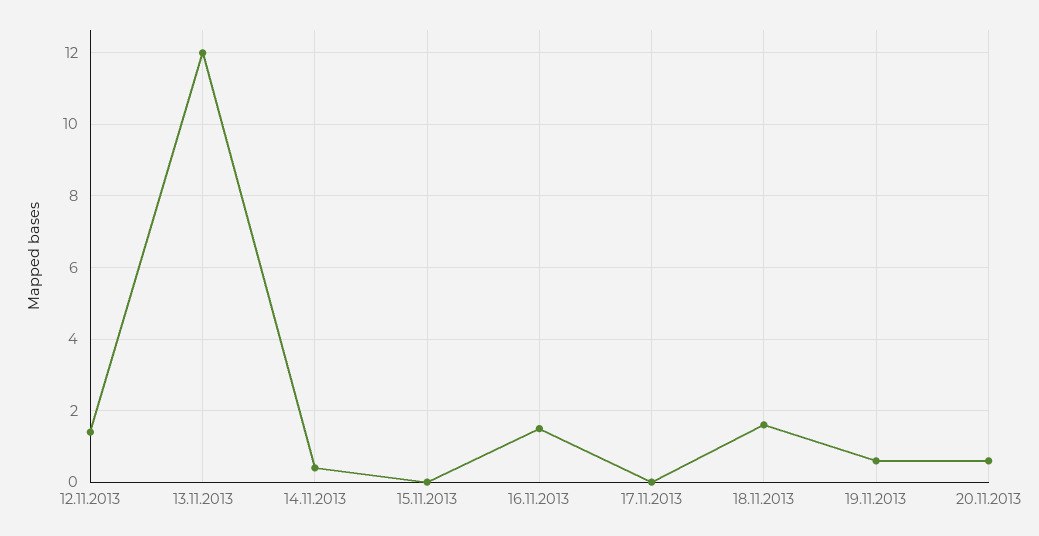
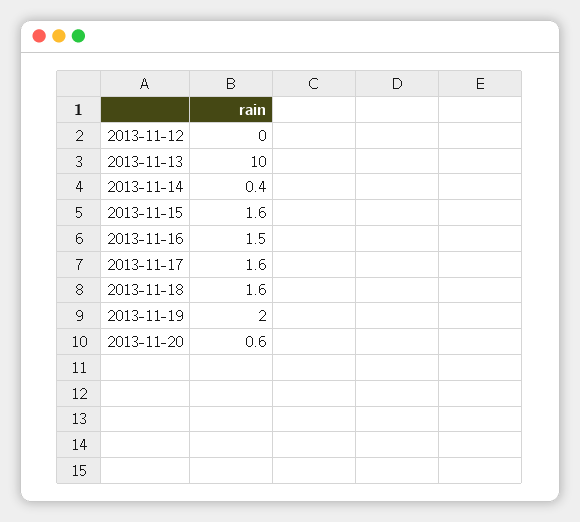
12.11.2013: 1.5 -> 0
13.11.2013: 12 -> 10
15.11.2013: 0 -> 1.6
17.11.2013: 0 -> 1.6
19.11.2013: 0.5 -> 2

